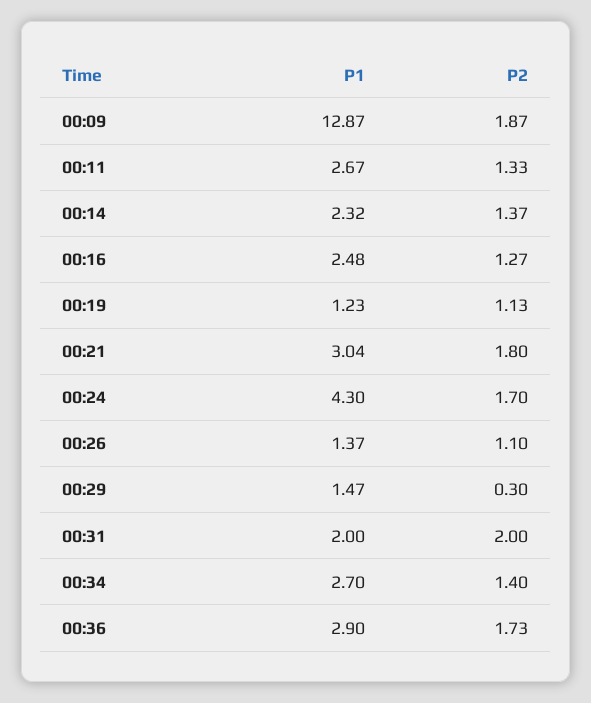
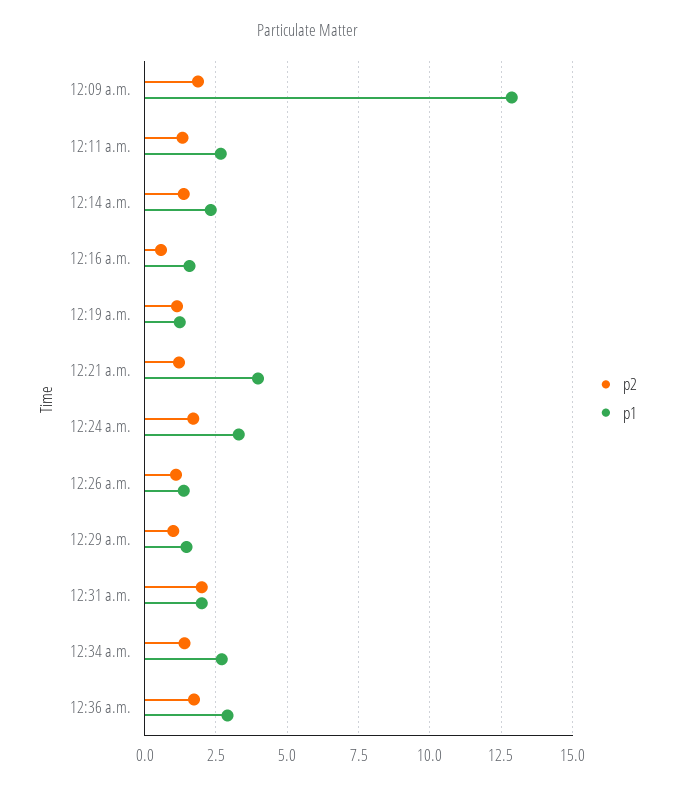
P1, 00:16: 2.48 -> 1.5
P2, 00:16: 1.27 -> 0.5
P1, 00:21: 3.04 -> 4
P2, 00:21: 1.8 -> 1.25
P1, 00:24: 4.3 -> 3.25
P2, 00:29: 0.3 -> 1

